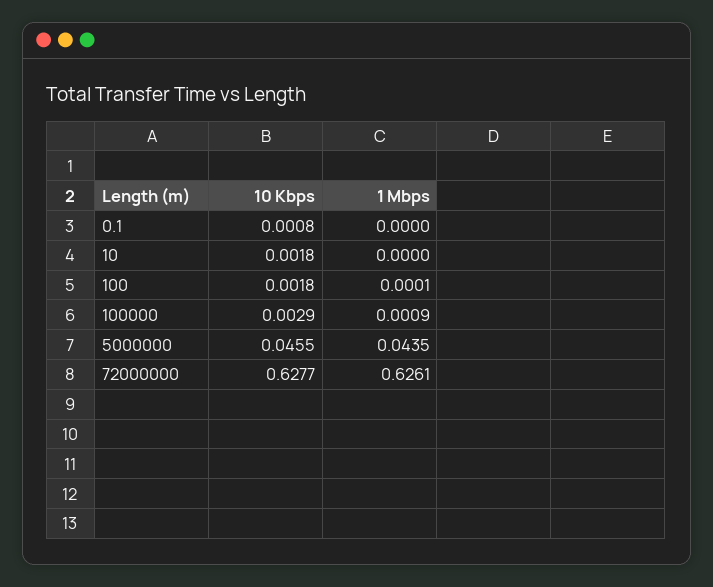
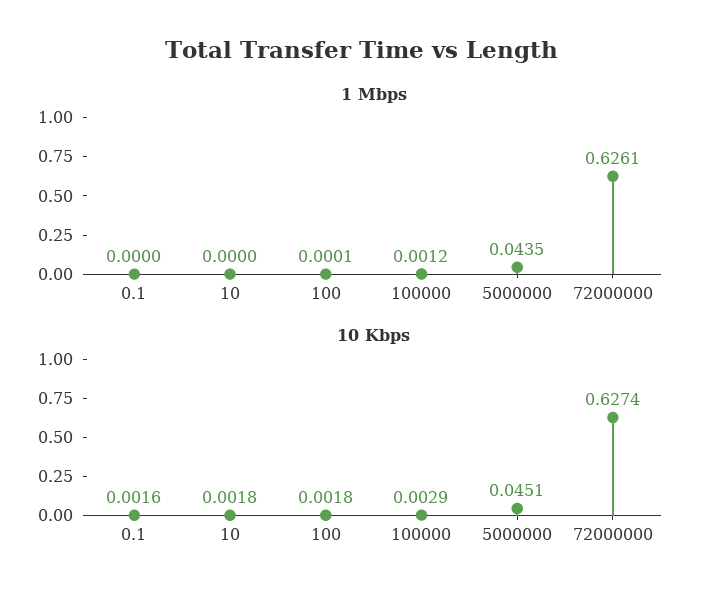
10 Kbps, 0.1: 0.0008 -> 0.0016
1 Mbps, 100000: 0.0009 -> 0.0012
10 Kbps, 5000000: 0.0455 -> 0.0451
10 Kbps, 72000000: 0.6277 -> 0.6274

